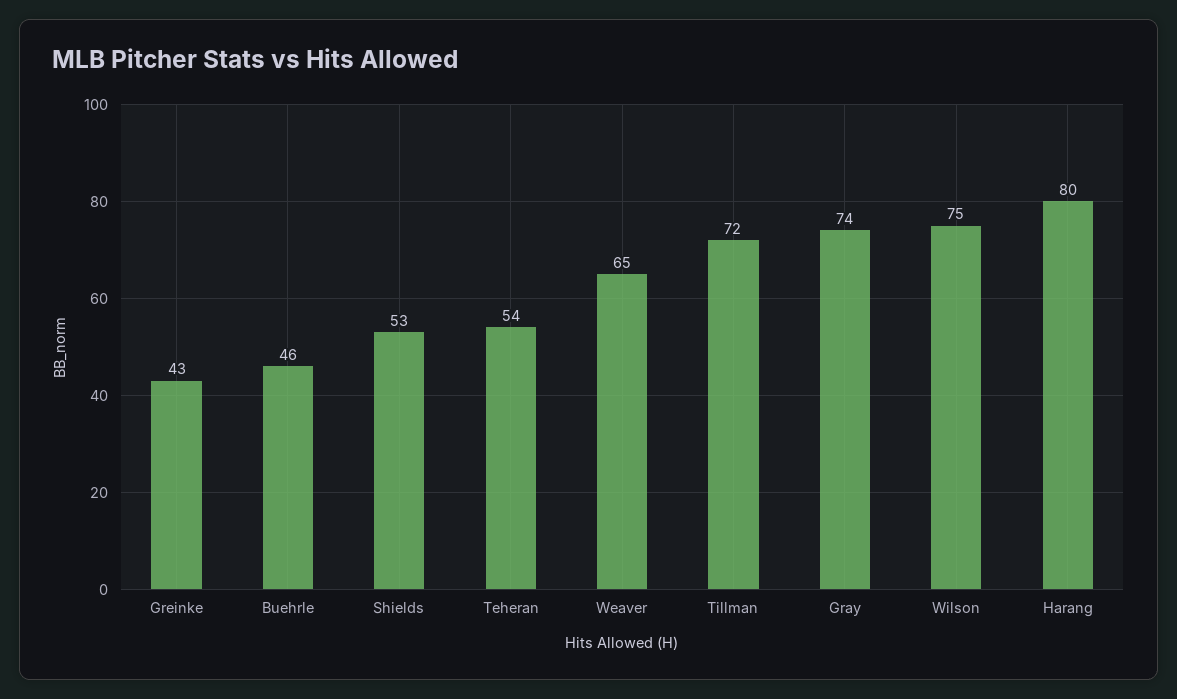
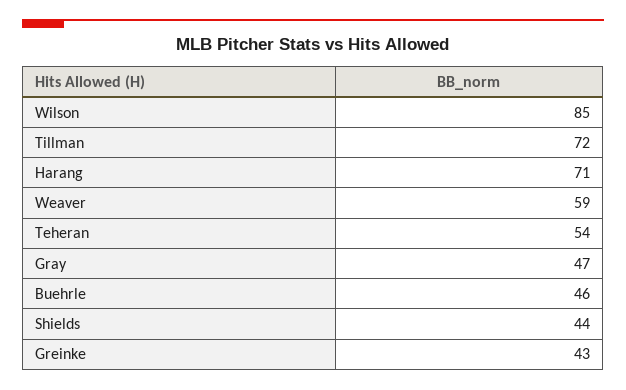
Shields: 53 -> 44
Weaver: 65 -> 59
Gray: 74 -> 47
Wilson: 75 -> 85
Harang: 80 -> 71

